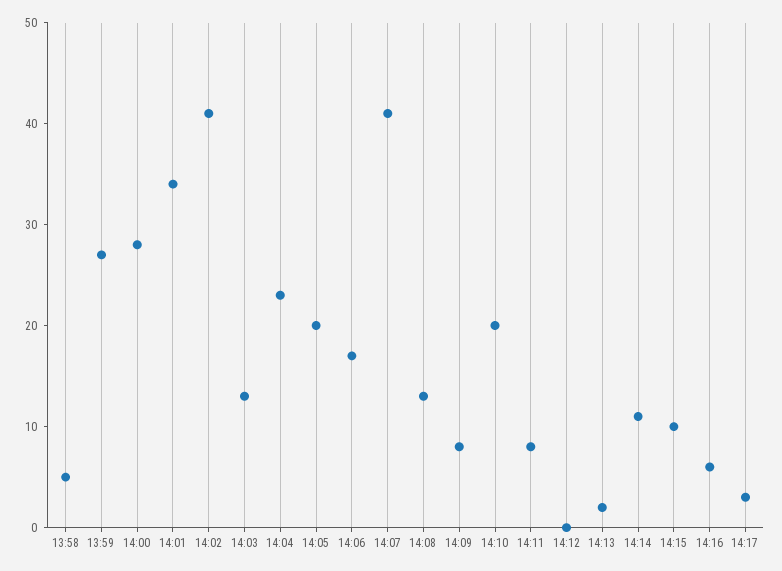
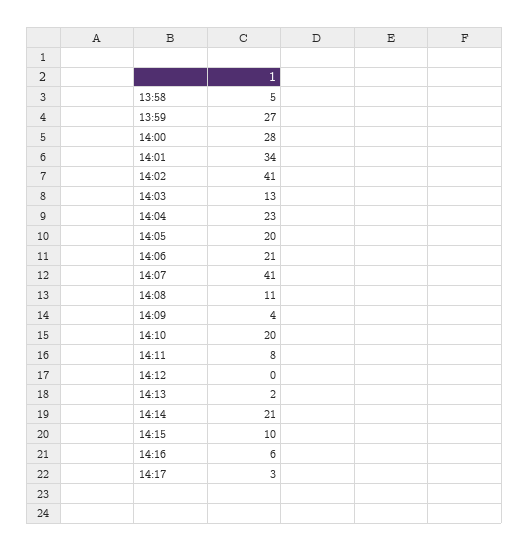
14:06: 17 -> 21
14:08: 13 -> 11
14:09: 8 -> 4
14:14: 11 -> 21

